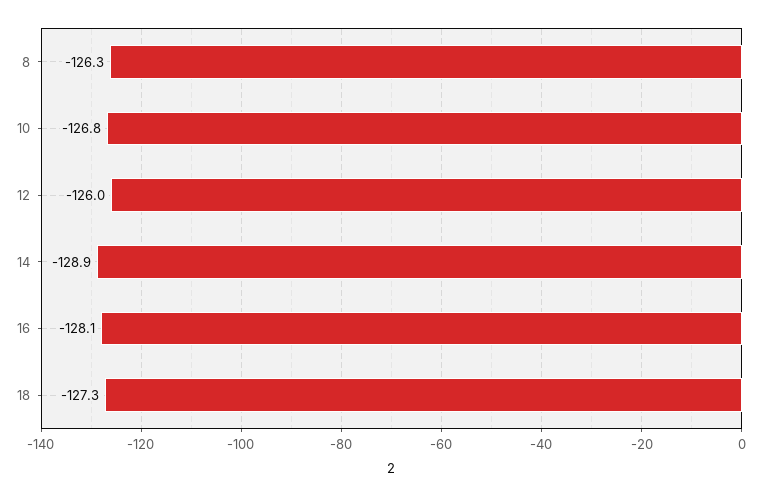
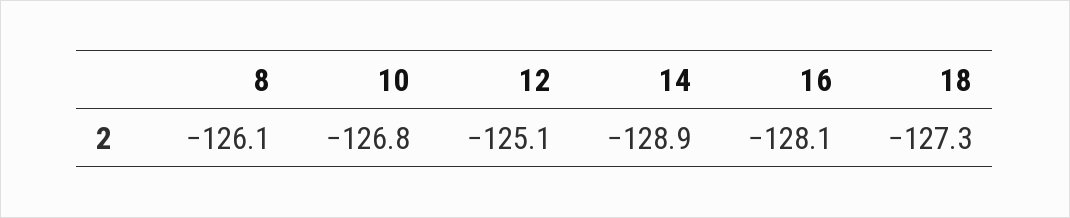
8: -126.3 -> -126.1
12: -126 -> -125.1

